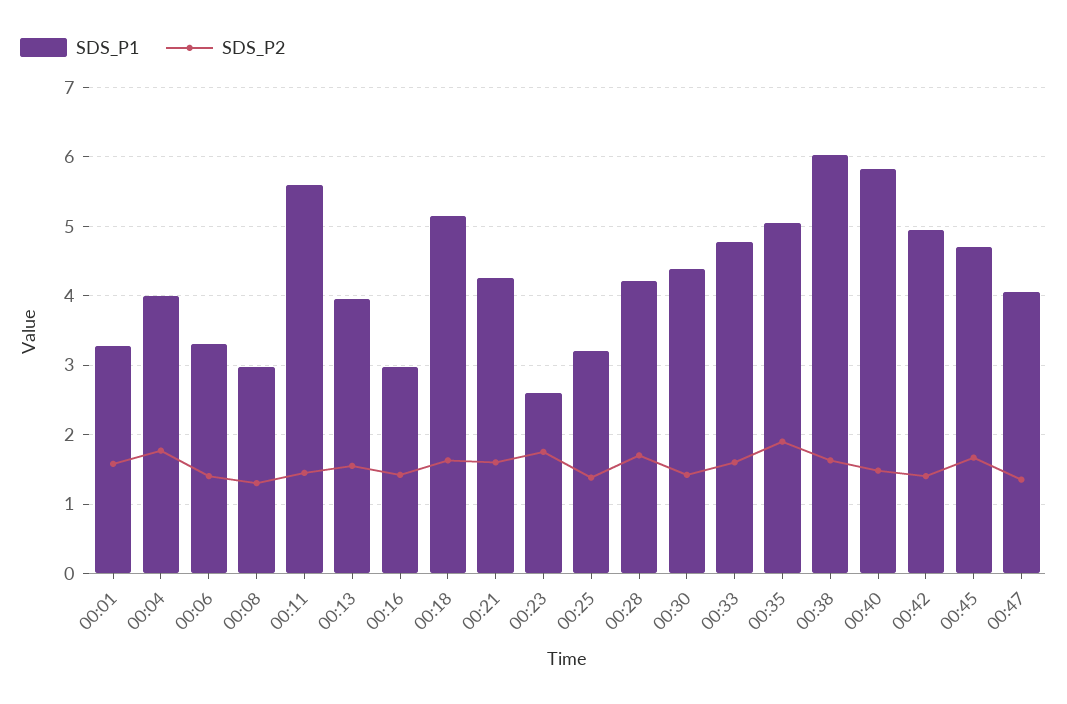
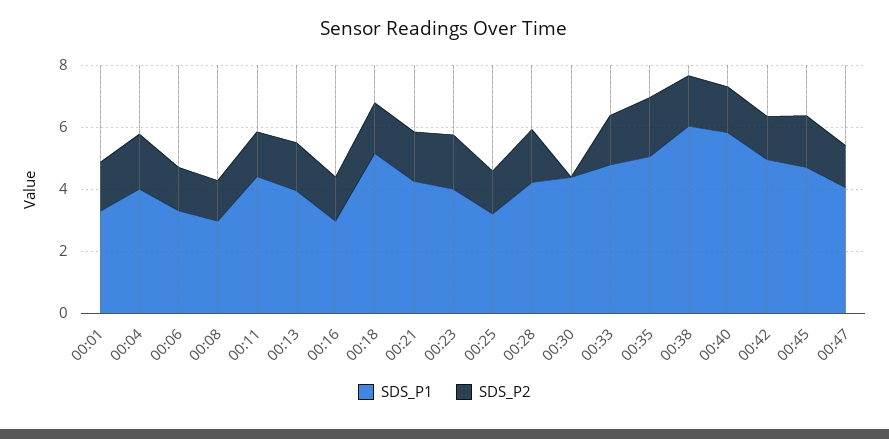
SDS_P1, 00:11: 5.6 -> 4.5
SDS_P1, 00:23: 2.6 -> 4
SDS_P2, 00:30: 1.4 -> 0

